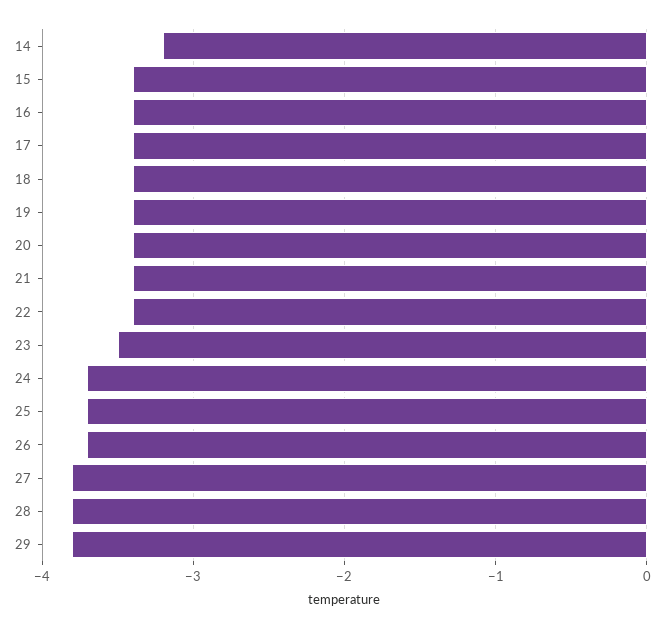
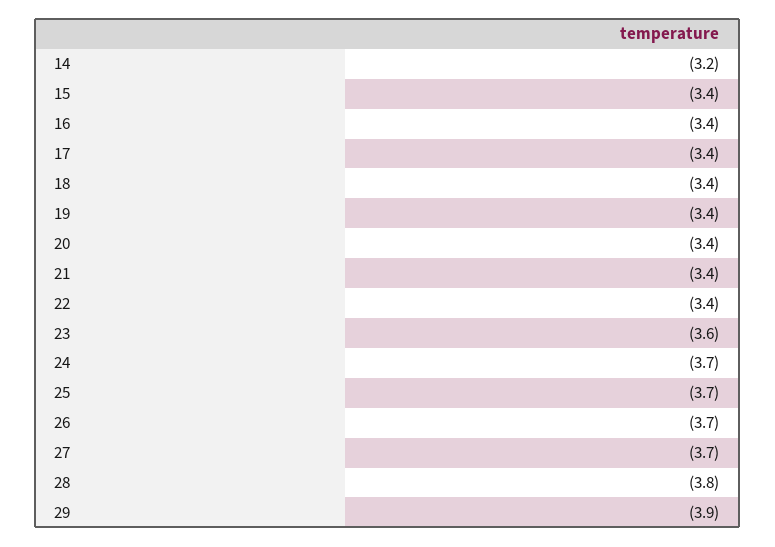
23: -3.5 -> -3.6
27: -3.8 -> -3.7
29: -3.8 -> -3.9

